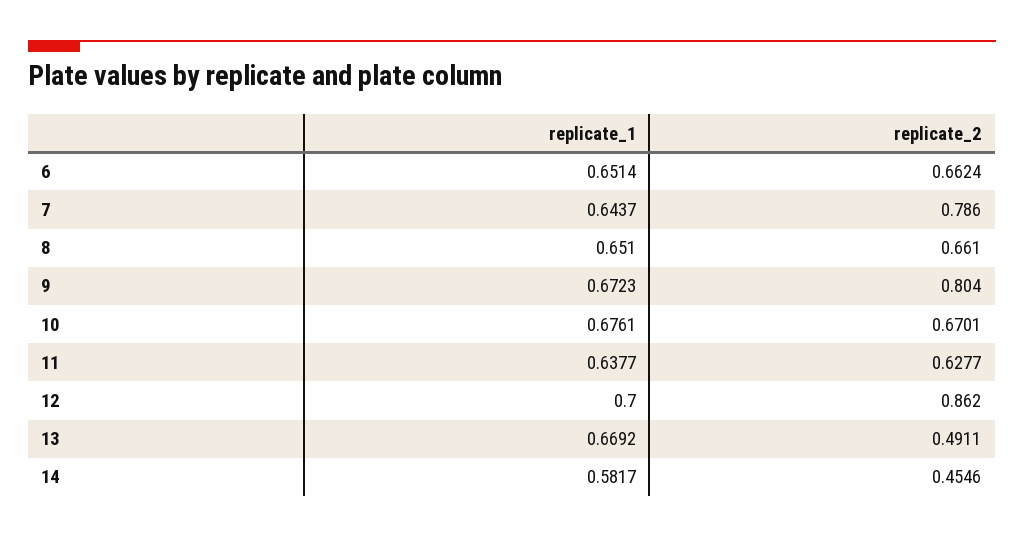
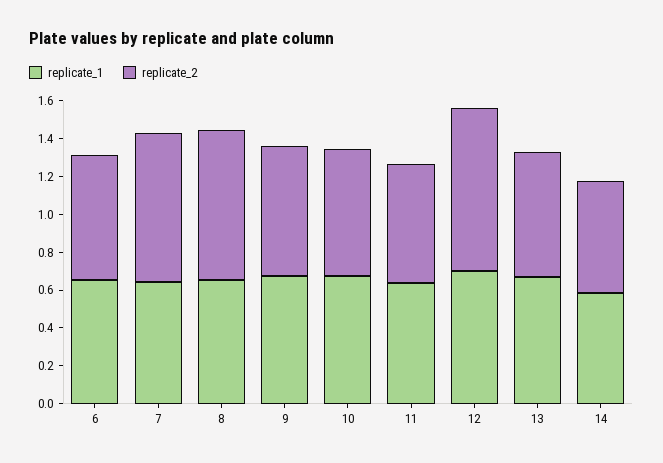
replicate_2, 8: 0.661 -> 0.8
replicate_2, 9: 0.804 -> 0.7
replicate_2, 13: 0.4911 -> 0.65
replicate_2, 14: 0.4546 -> 0.6

